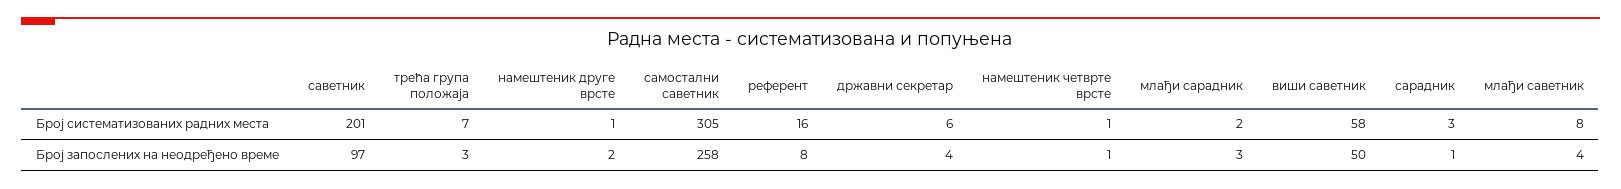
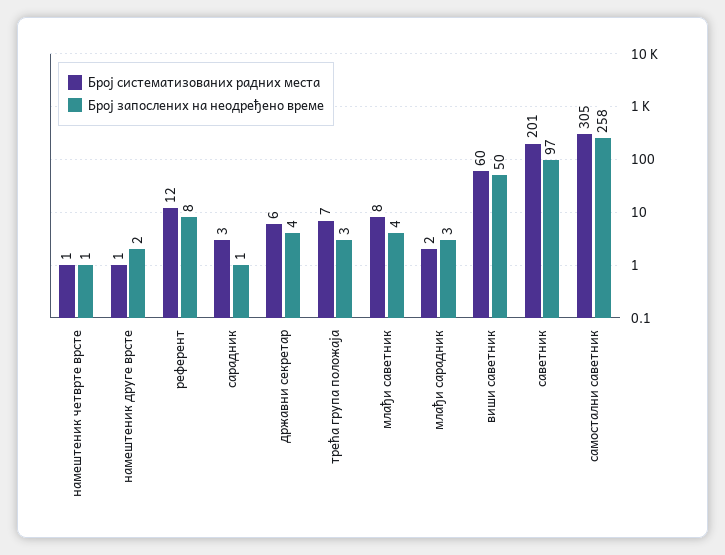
Број систематизованих радних места, референт: 16 -> 12
Број систематизованих радних места, виши саветник: 58 -> 60

